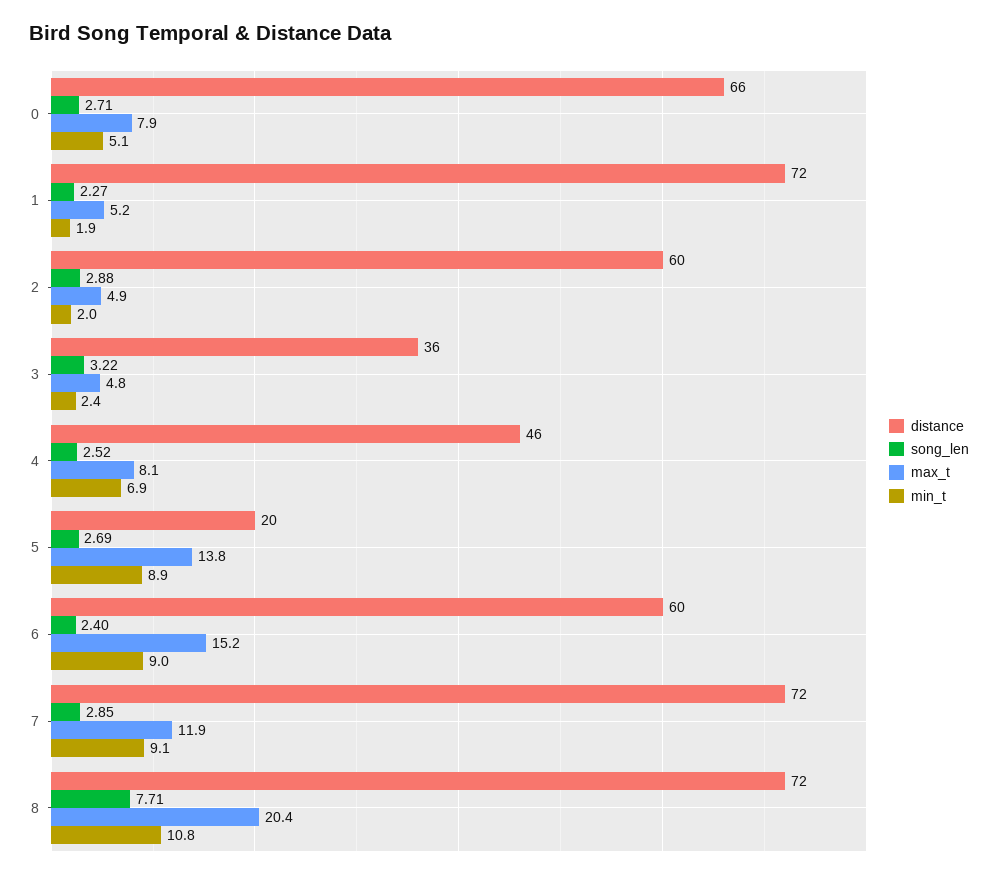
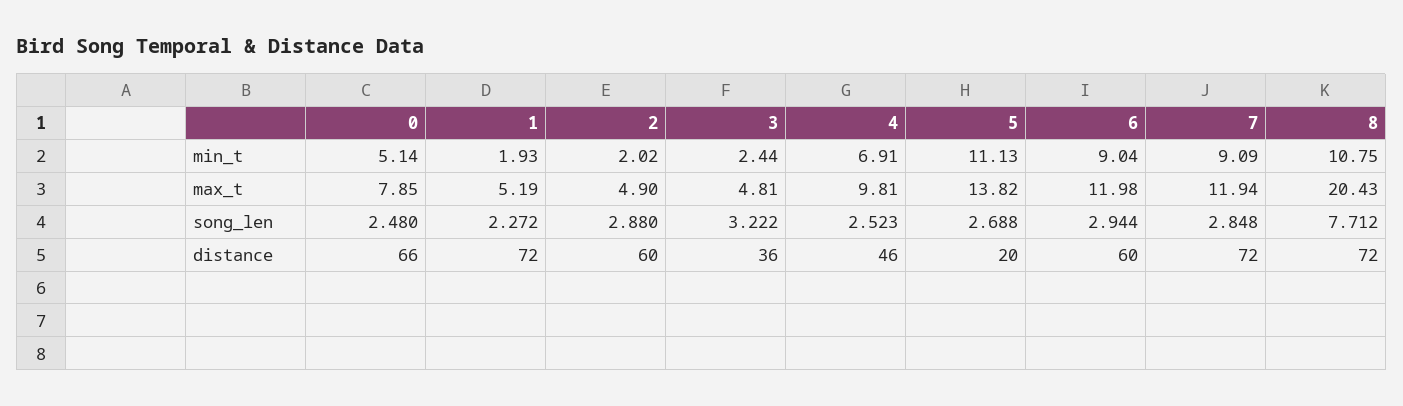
song_len, 0: 2.71 -> 2.48
max_t, 4: 8.1 -> 9.81
min_t, 5: 8.9 -> 11.13
song_len, 6: 2.4 -> 2.944
max_t, 6: 15.2 -> 11.98

